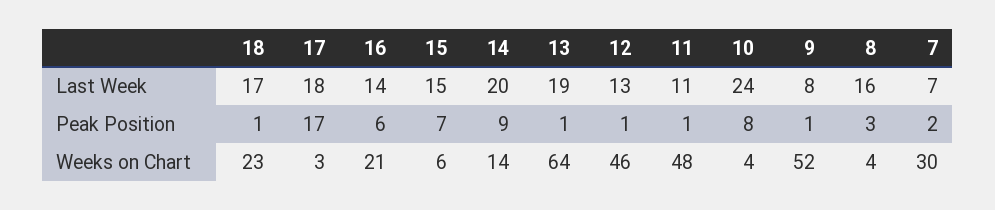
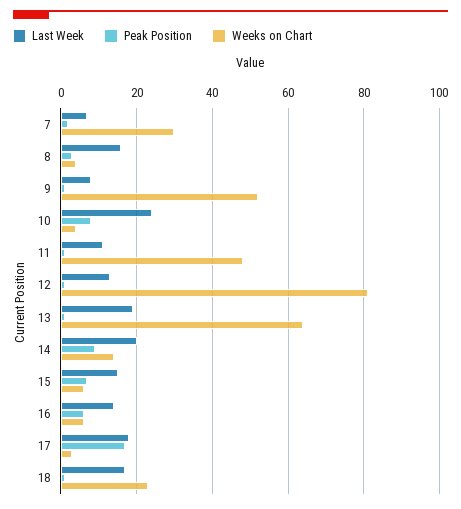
Weeks on Chart, 16: 21 -> 5
Weeks on Chart, 12: 46 -> 80

